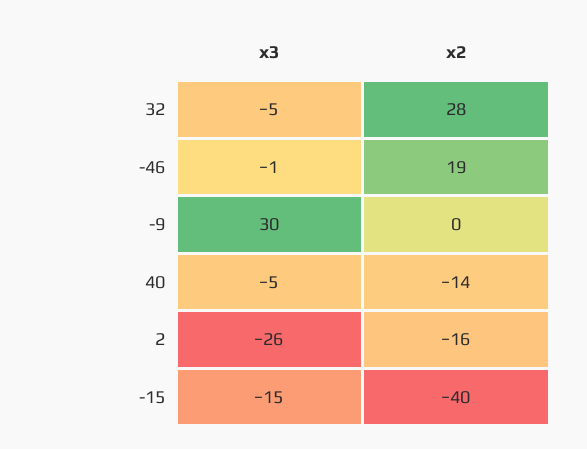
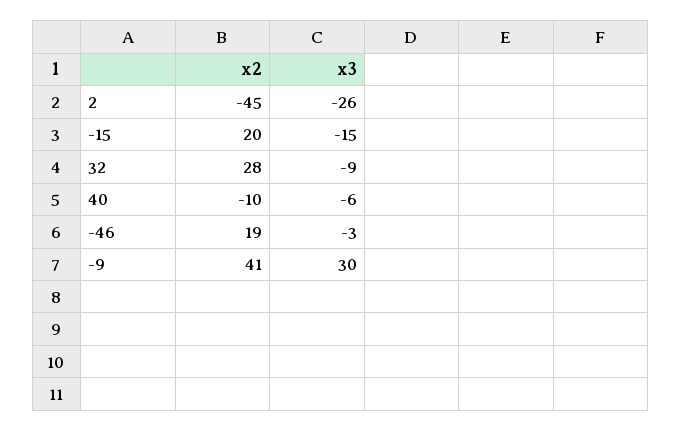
x3, 32: -5 -> -9
x3, -46: -1 -> -3
x2, -9: 0 -> 41
x3, 40: -5 -> -6
x2, 40: -14 -> -10
x2, 2: -16 -> -45
x2, -15: -40 -> 20

